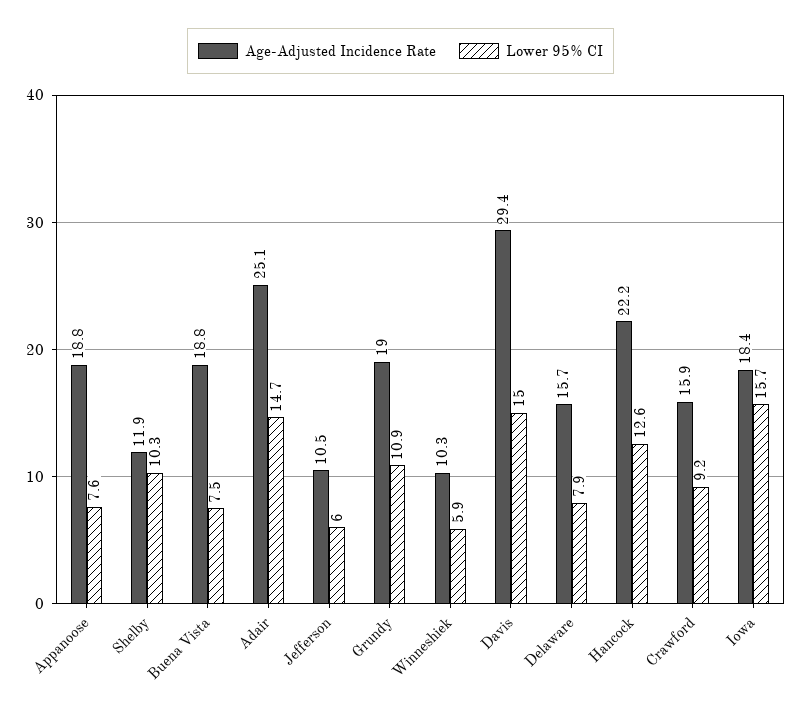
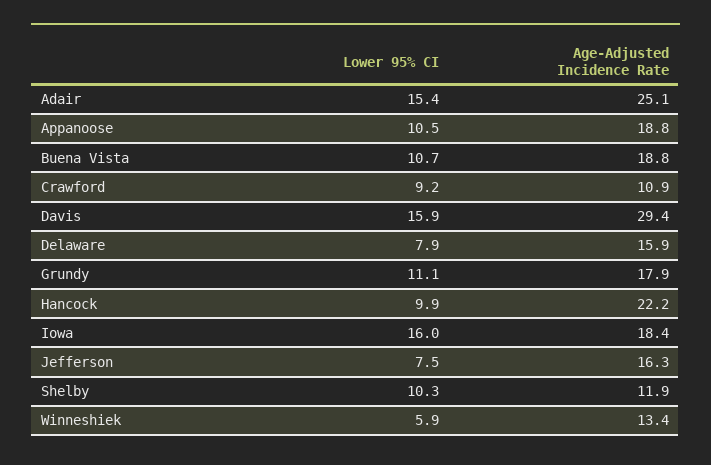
Lower 95% CI, Appanoose: 7.6 -> 10.5
Lower 95% CI, Buena Vista: 7.5 -> 10.7
Lower 95% CI, Adair: 14.7 -> 15.4
Age-Adjusted Incidence Rate, Jefferson: 10.5 -> 16.3
Lower 95% CI, Jefferson: 6 -> 7.5
Age-Adjusted Incidence Rate, Grundy: 19 -> 17.9
Lower 95% CI, Grundy: 10.9 -> 11.1
Age-Adjusted Incidence Rate, Winneshiek: 10.3 -> 13.4
Lower 95% CI, Davis: 15 -> 15.9
Age-Adjusted Incidence Rate, Delaware: 15.7 -> 15.9
Lower 95% CI, Hancock: 12.6 -> 9.9
Age-Adjusted Incidence Rate, Crawford: 15.9 -> 10.9
Lower 95% CI, Iowa: 15.7 -> 16

